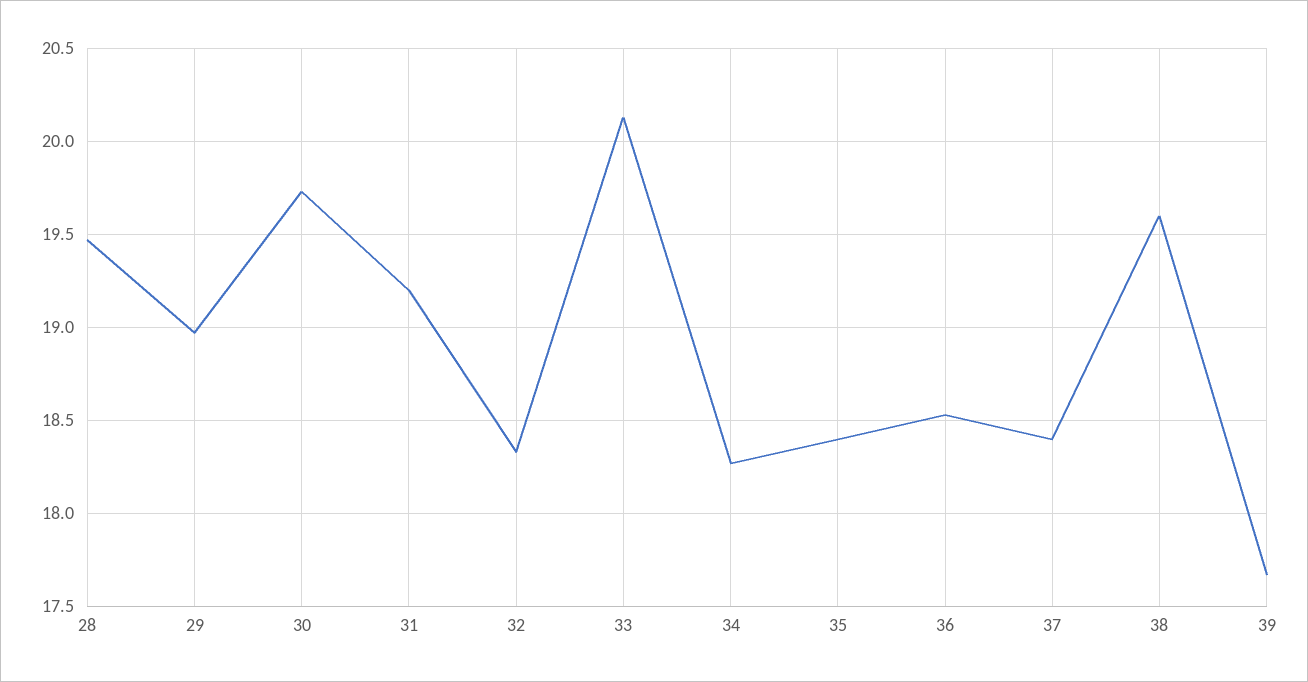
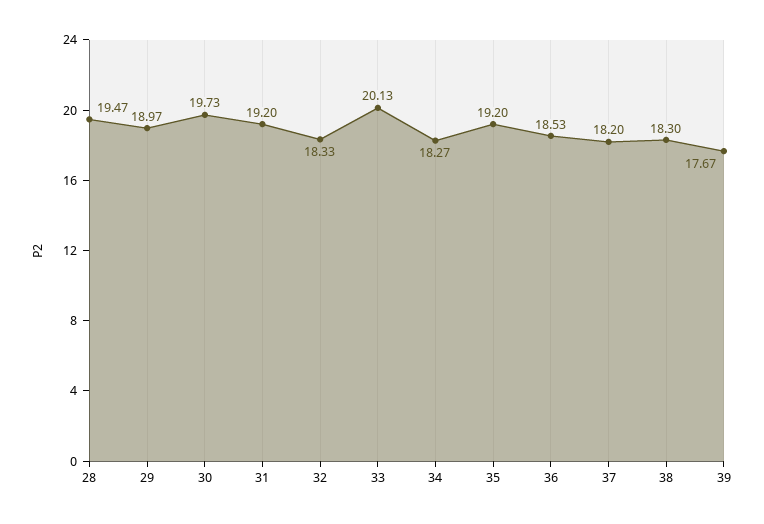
35: 18.4 -> 19.2
37: 18.4 -> 18.2
38: 19.6 -> 18.3

